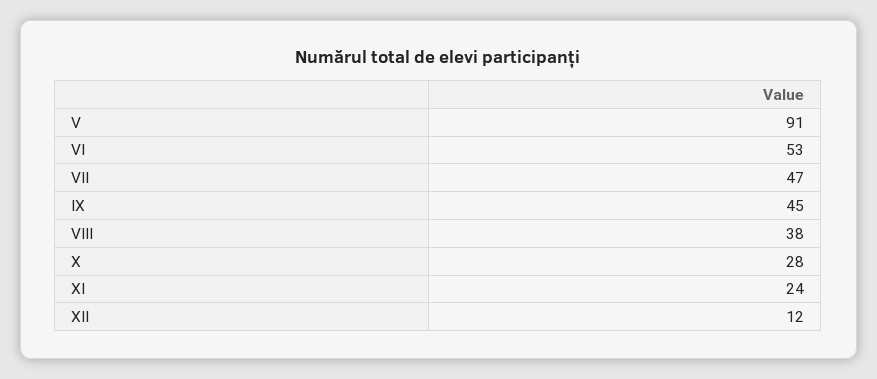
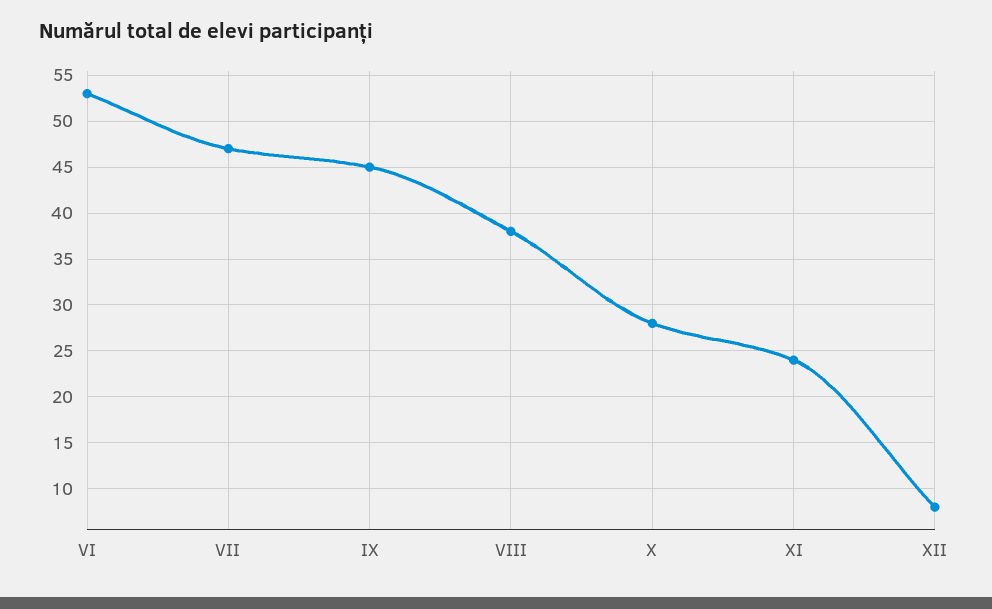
V: 91 -> none
XII: 12 -> 8

